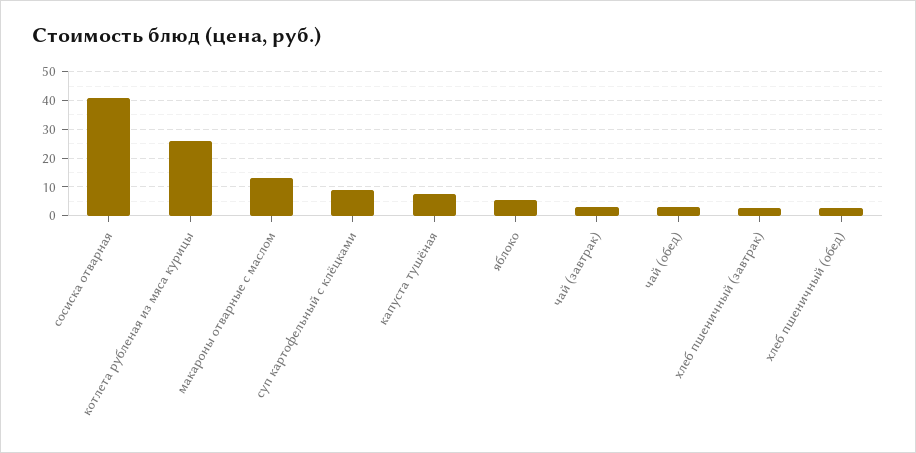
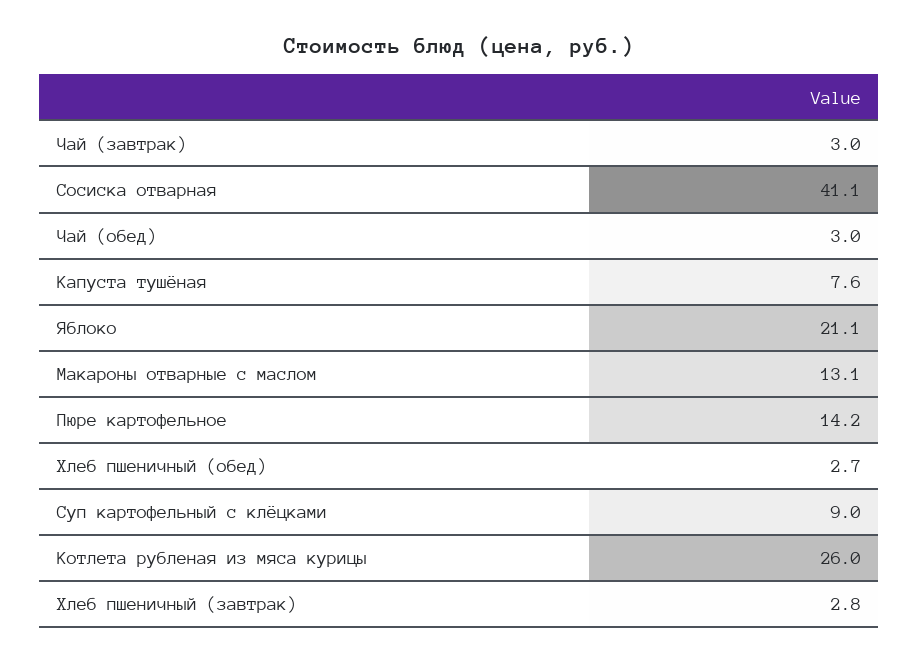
яблоко: 5 -> 21.1
Пюре картофельное: none -> 14.2

